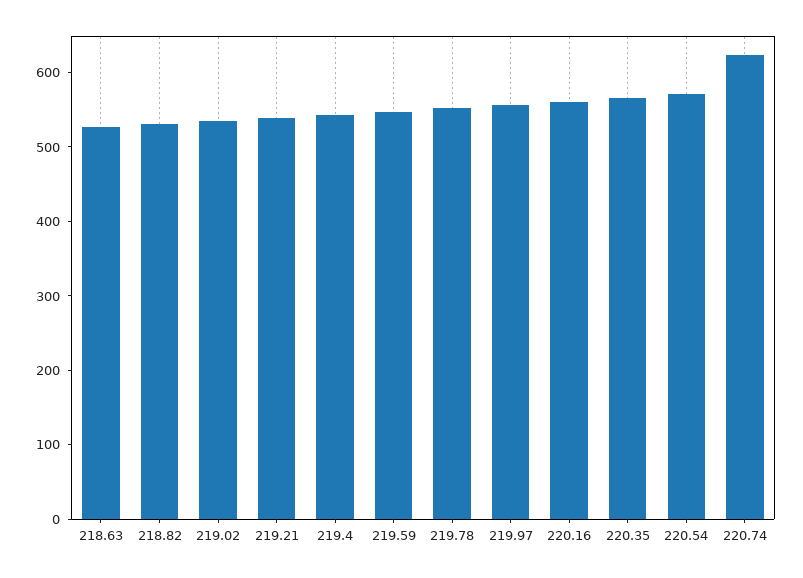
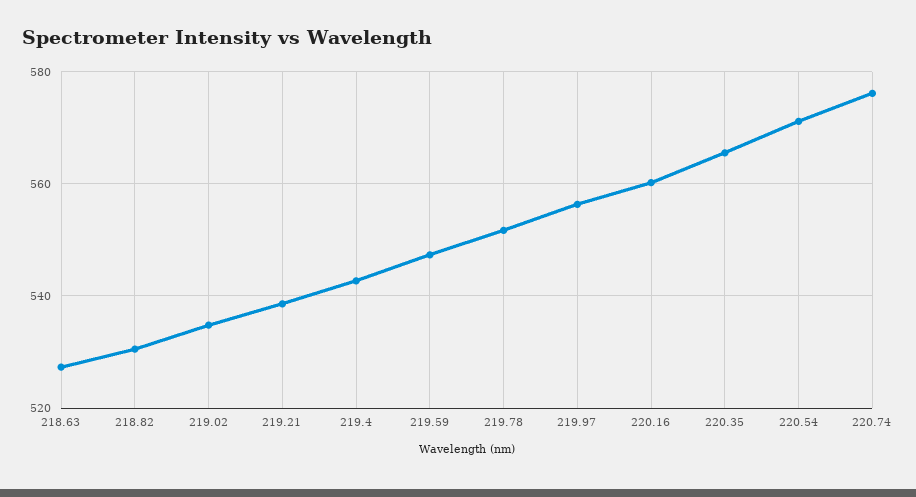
220.74: 620 -> 576

